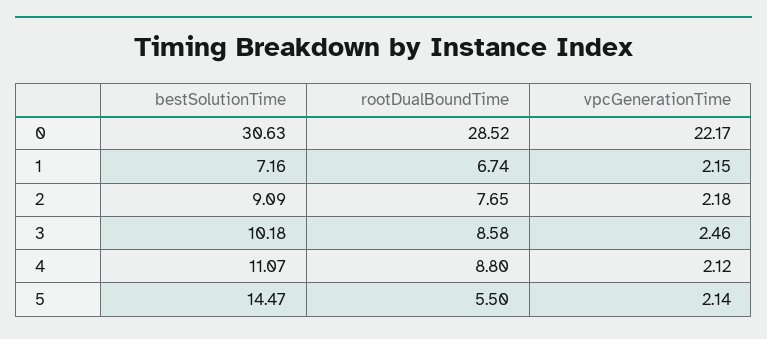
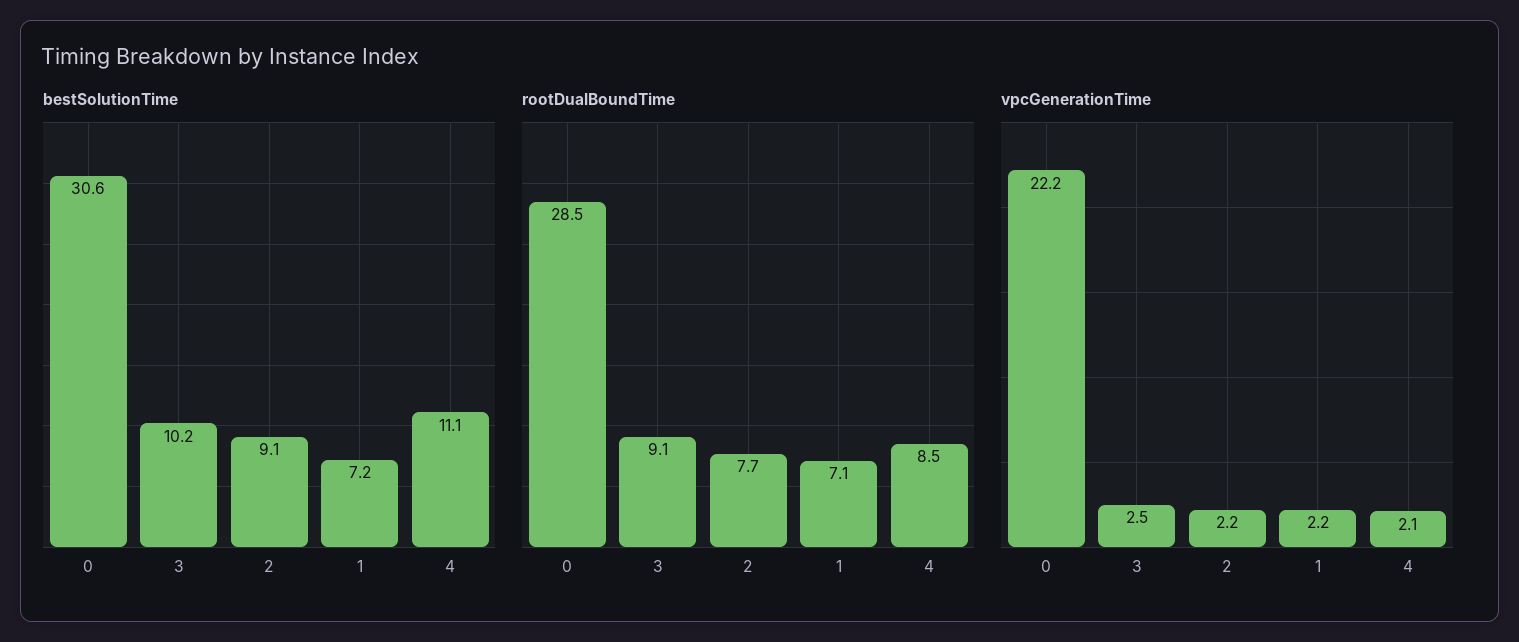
rootDualBoundTime, 1: 6.74 -> 7.1
rootDualBoundTime, 3: 8.58 -> 9.1
rootDualBoundTime, 4: 8.8 -> 8.5
bestSolutionTime, 5: 14.47 -> none
rootDualBoundTime, 5: 5.5 -> none
vpcGenerationTime, 5: 2.14 -> none

